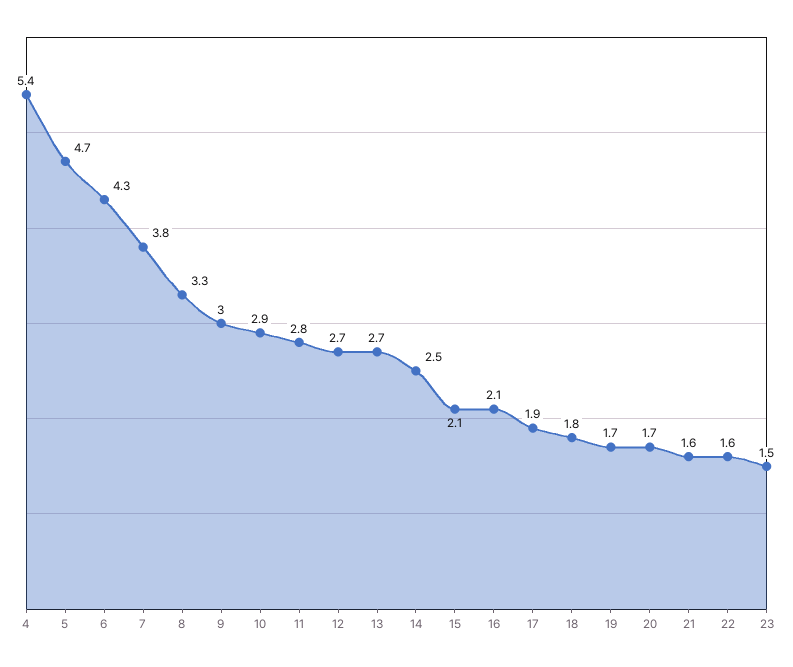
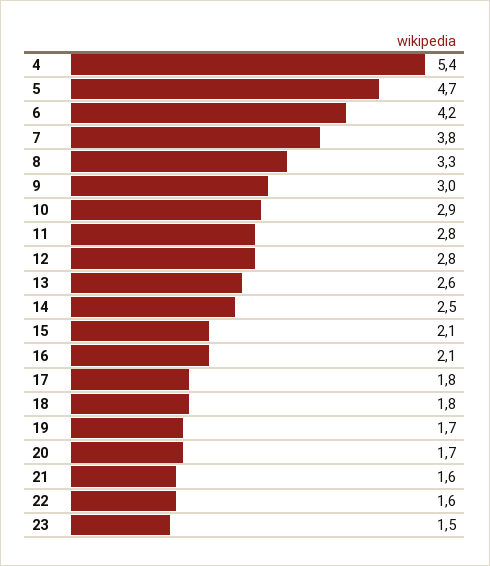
6: 4.3 -> 4.2
12: 2.7 -> 2.8
13: 2.7 -> 2.6
17: 1.9 -> 1.8

